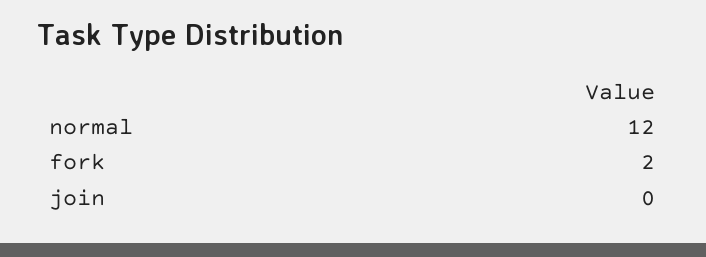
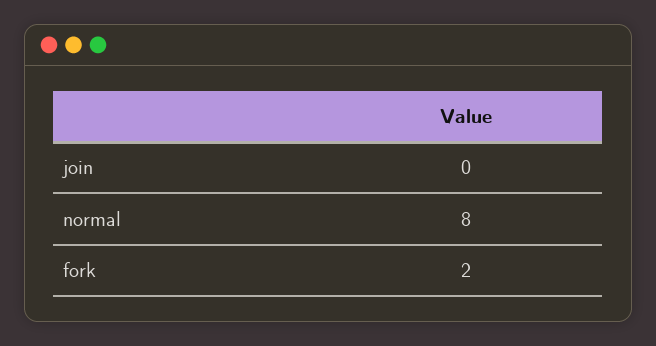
normal: 12 -> 8

